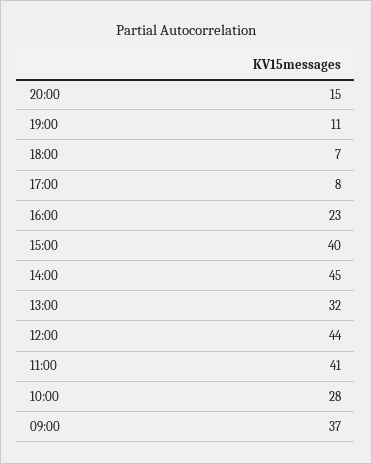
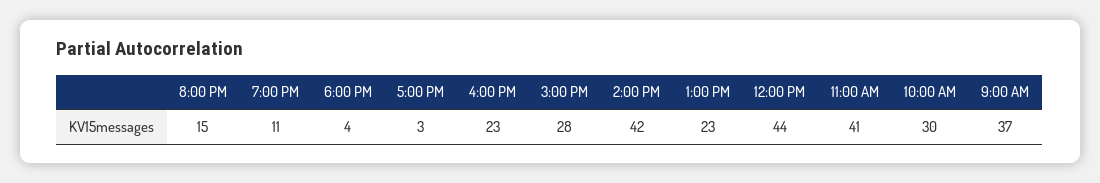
18:00: 7 -> 4
17:00: 8 -> 3
15:00: 40 -> 28
14:00: 45 -> 42
13:00: 32 -> 23
10:00: 28 -> 30

